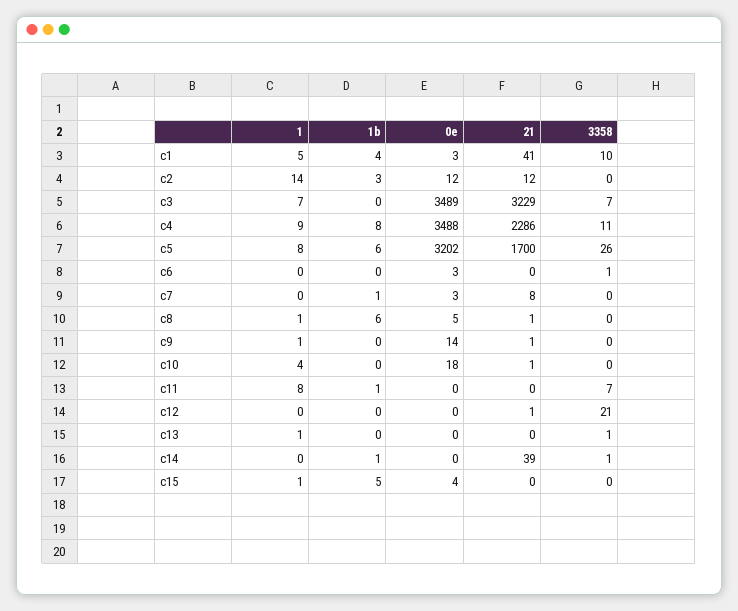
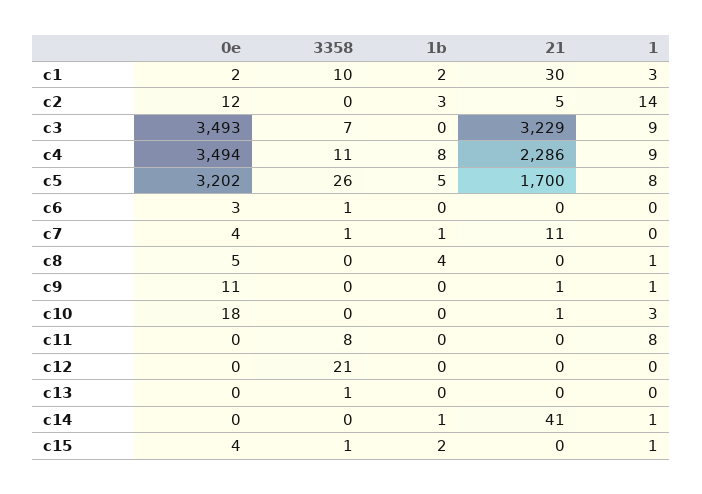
1, c1: 5 -> 3
1b, c1: 4 -> 2
0e, c1: 3 -> 2
21, c1: 41 -> 30
21, c2: 12 -> 5
1, c3: 7 -> 9
0e, c3: 3489 -> 3493
0e, c4: 3488 -> 3494
1b, c5: 6 -> 5
0e, c7: 3 -> 4
21, c7: 8 -> 11
3358, c7: 0 -> 1
1b, c8: 6 -> 4
21, c8: 1 -> 0
0e, c9: 14 -> 11
1, c10: 4 -> 3
1b, c11: 1 -> 0
3358, c11: 7 -> 8
21, c12: 1 -> 0
1, c13: 1 -> 0
1, c14: 0 -> 1
21, c14: 39 -> 41
3358, c14: 1 -> 0
1b, c15: 5 -> 2
3358, c15: 0 -> 1

